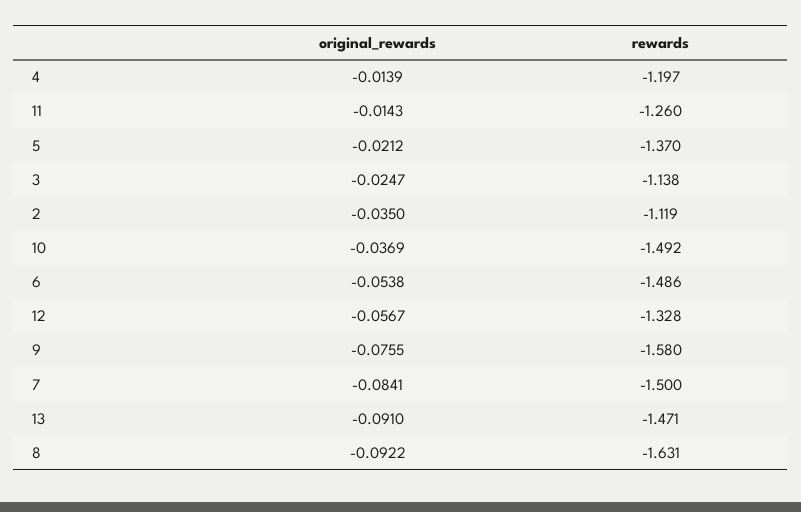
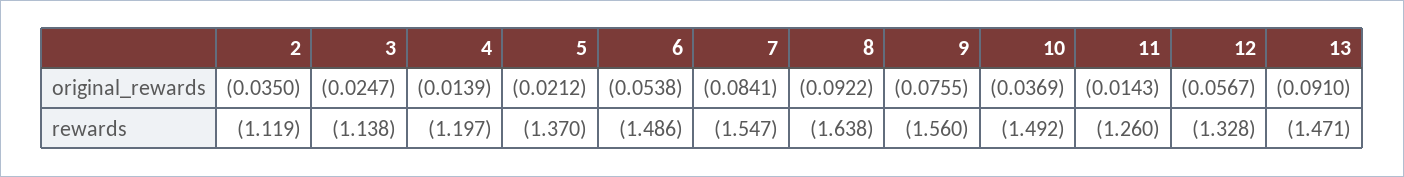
rewards, 9: -1.58 -> -1.56
rewards, 7: -1.5 -> -1.547
rewards, 8: -1.631 -> -1.638

